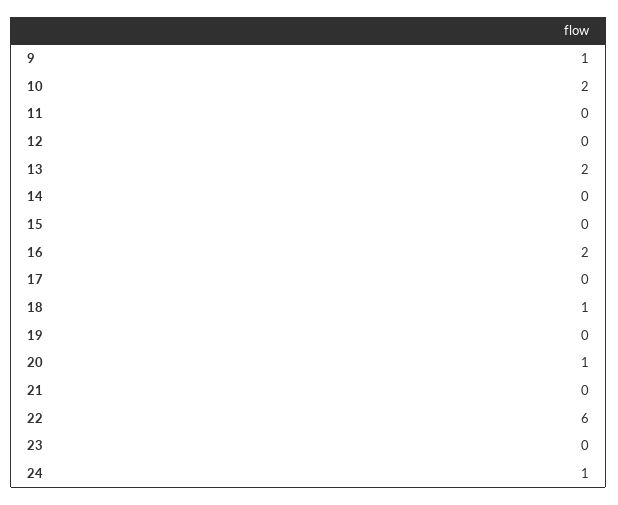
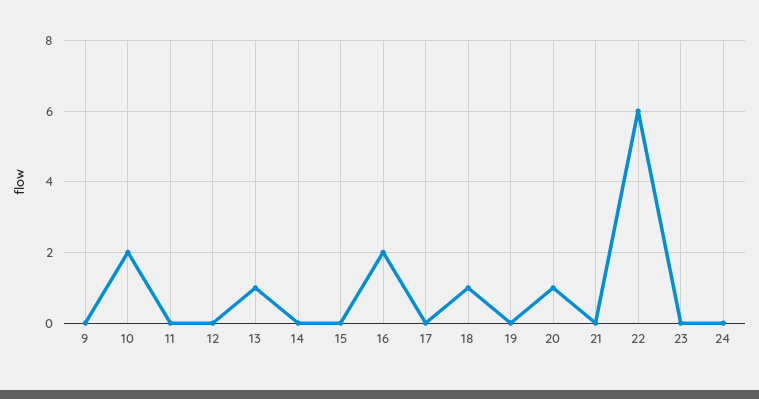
9: 1 -> 0
13: 2 -> 1
24: 1 -> 0

